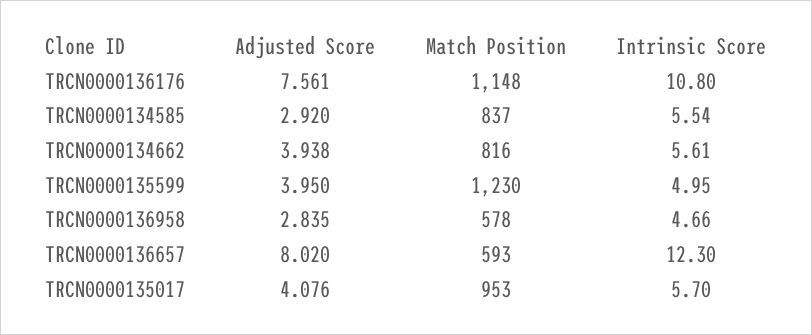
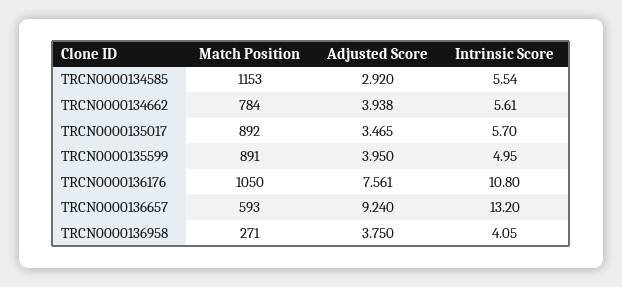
Match Position, TRCN0000136176: 1148 -> 1050
Match Position, TRCN0000134585: 837 -> 1153
Match Position, TRCN0000134662: 816 -> 784
Match Position, TRCN0000135599: 1230 -> 891
Adjusted Score, TRCN0000136958: 2.835 -> 3.75
Match Position, TRCN0000136958: 578 -> 271
Intrinsic Score, TRCN0000136958: 4.66 -> 4.05
Adjusted Score, TRCN0000136657: 8.02 -> 9.24
Intrinsic Score, TRCN0000136657: 12.3 -> 13.2
Adjusted Score, TRCN0000135017: 4.076 -> 3.465
Match Position, TRCN0000135017: 953 -> 892

